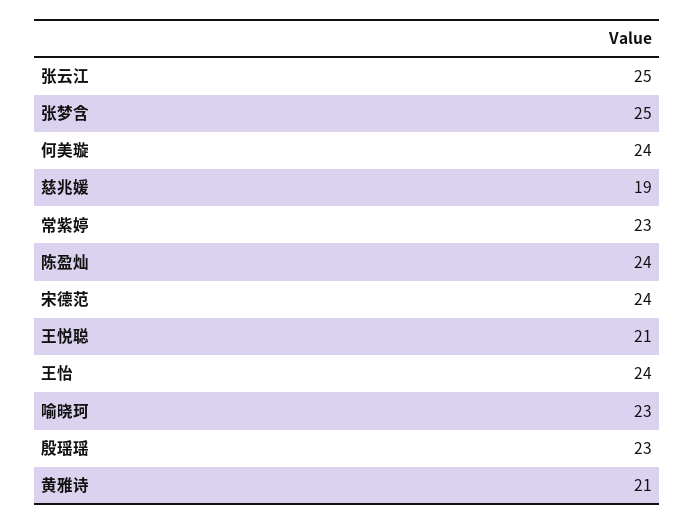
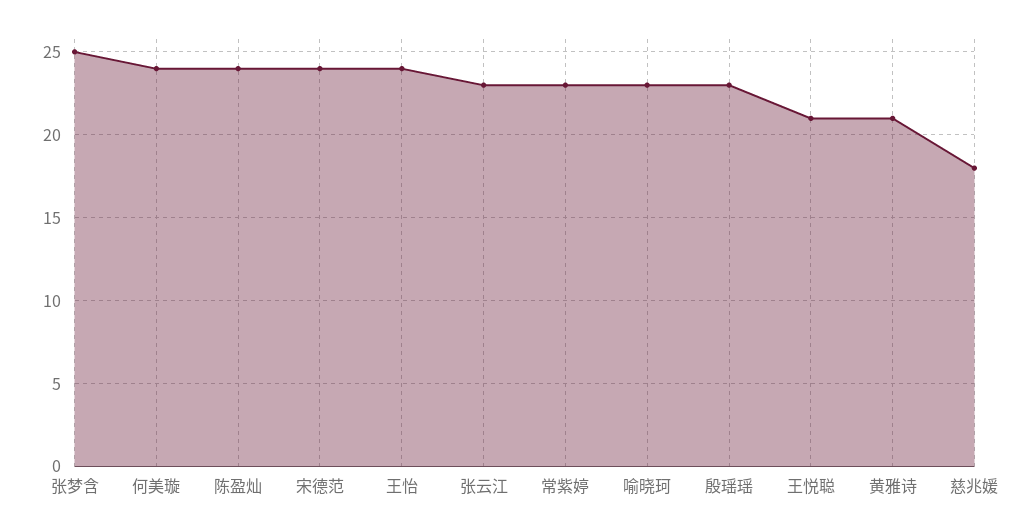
张云江: 25 -> 23
慈兆媛: 19 -> 18

